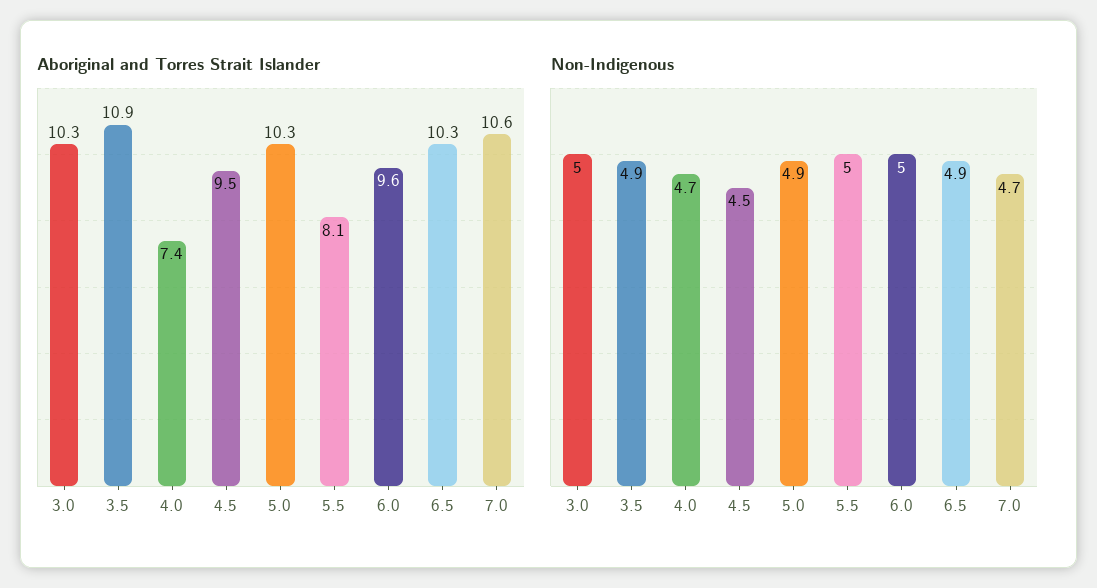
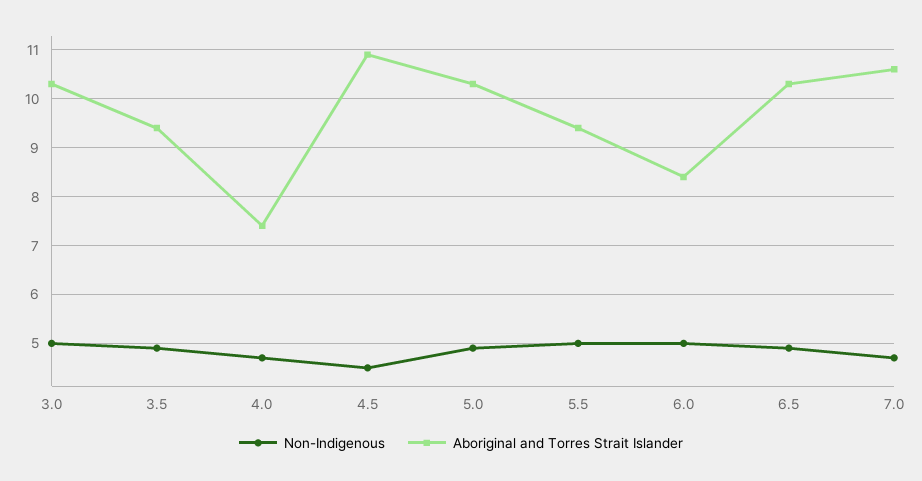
Aboriginal and Torres Strait Islander, 3.5: 10.9 -> 9.5
Aboriginal and Torres Strait Islander, 4.5: 9.5 -> 11
Aboriginal and Torres Strait Islander, 5.5: 8.1 -> 9.5
Aboriginal and Torres Strait Islander, 6.0: 9.6 -> 8.5

